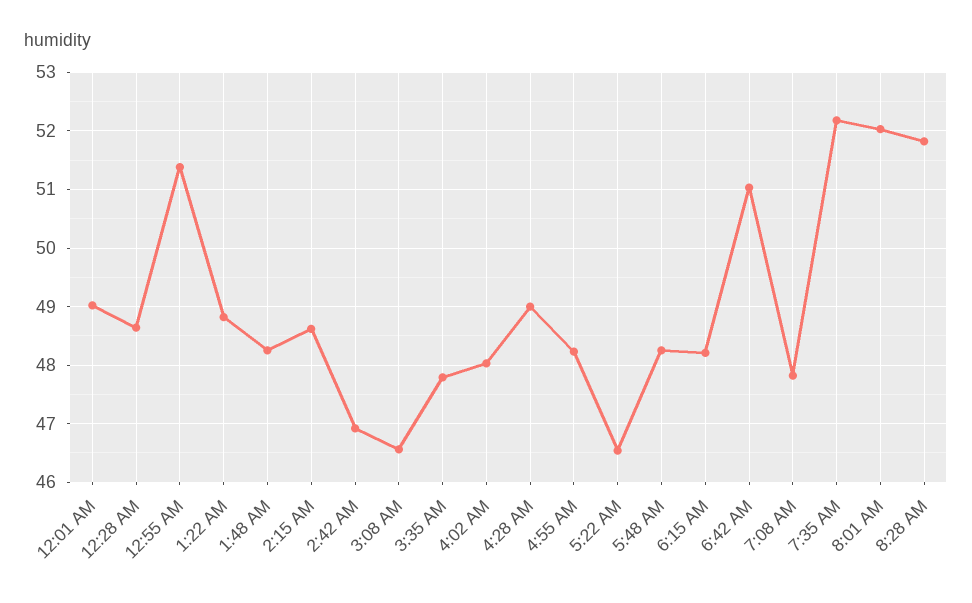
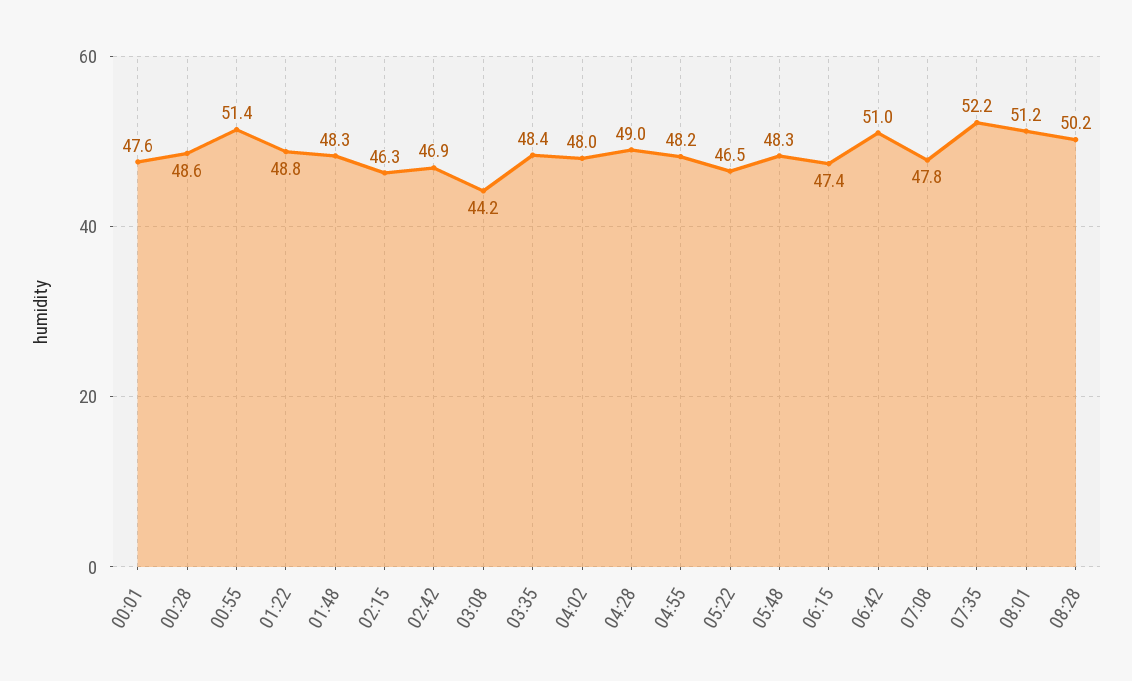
12:01 AM: 49 -> 47.6
2:15 AM: 48.6 -> 46.3
3:08 AM: 46.6 -> 44.2
3:35 AM: 47.8 -> 48.4
6:15 AM: 48.2 -> 47.4
8:01 AM: 52 -> 51.2
8:28 AM: 51.8 -> 50.2

